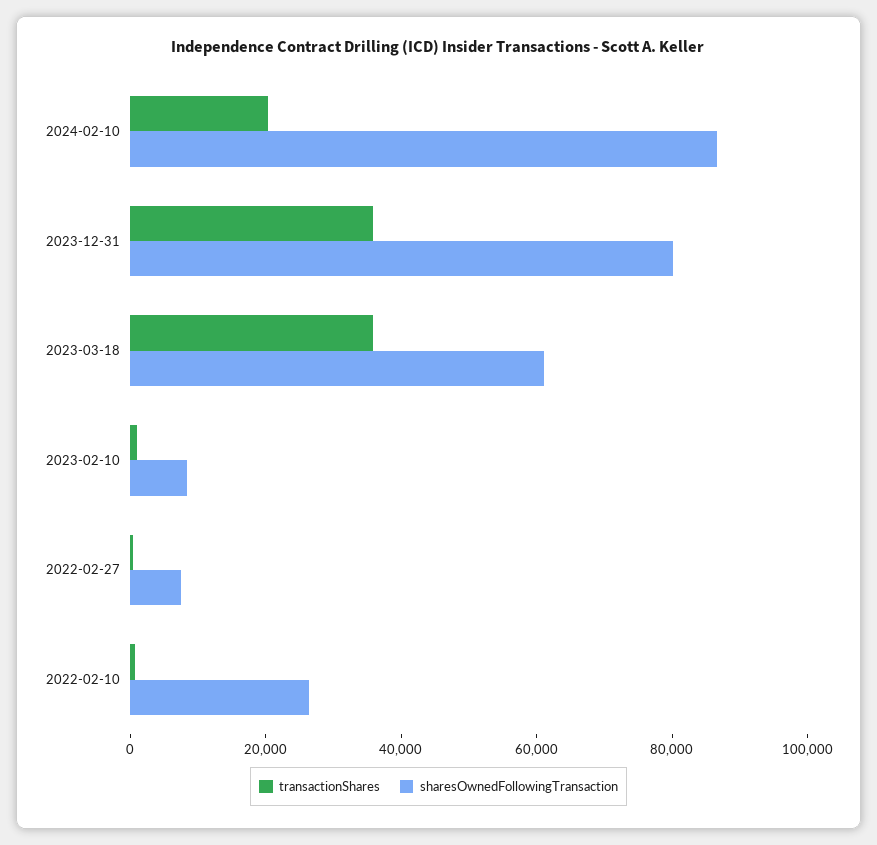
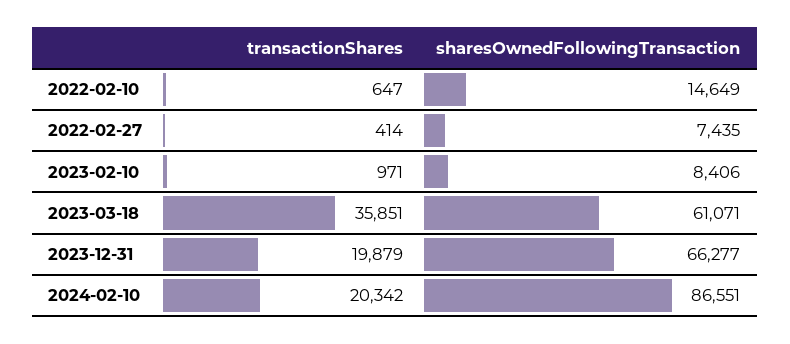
transactionShares, 2023-12-31: 35000 -> 19879
sharesOwnedFollowingTransaction, 2023-12-31: 80000 -> 66277
sharesOwnedFollowingTransaction, 2022-02-10: 25000 -> 14649

